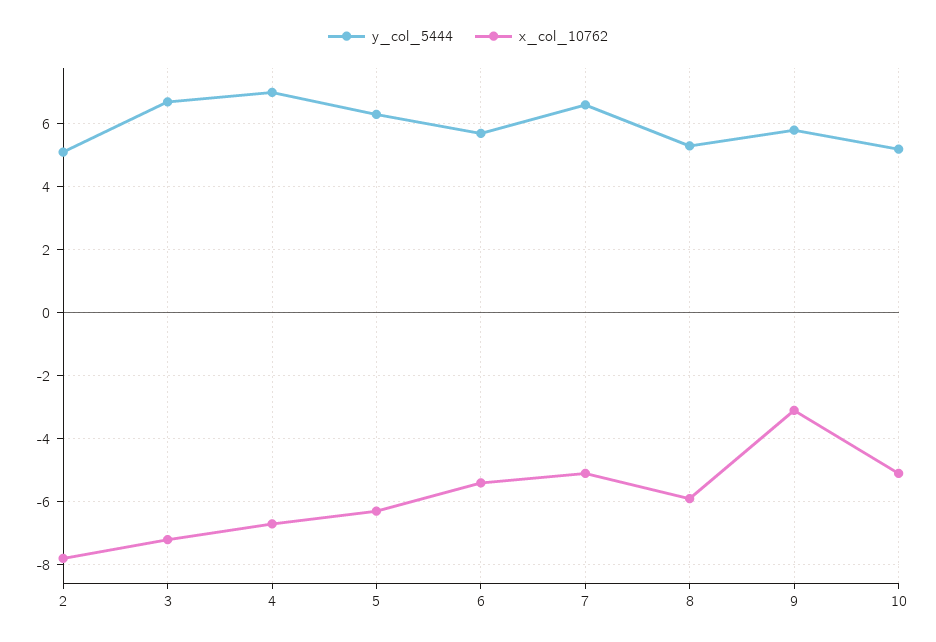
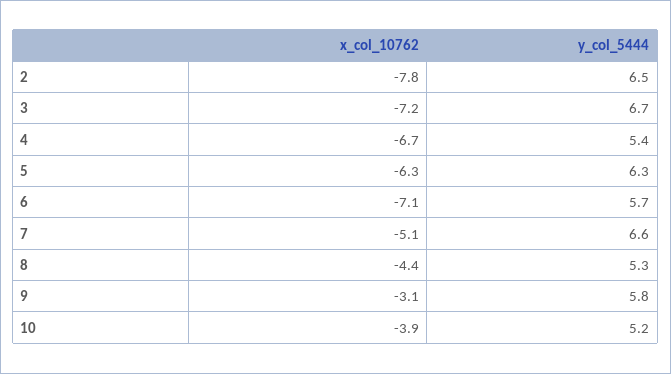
y_col_5444, 2: 5 -> 6.5
y_col_5444, 4: 7 -> 5.4
x_col_10762, 6: -5.5 -> -7.1
x_col_10762, 8: -6 -> -4.4
x_col_10762, 10: -5 -> -3.9

